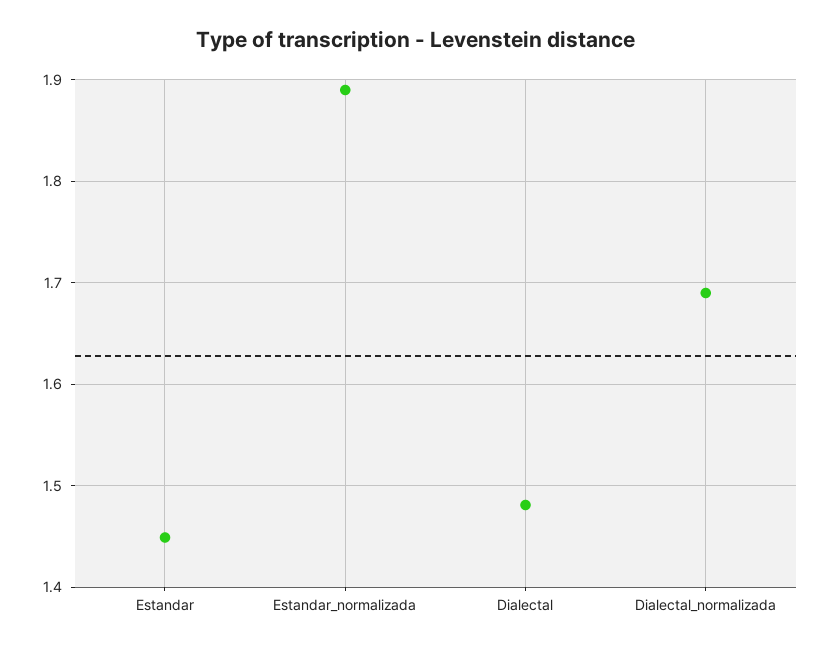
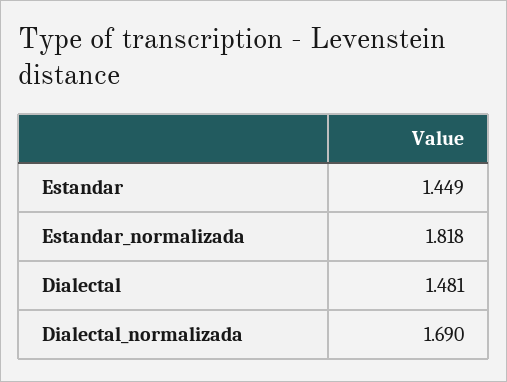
Estandar_normalizada: 1.89 -> 1.818

